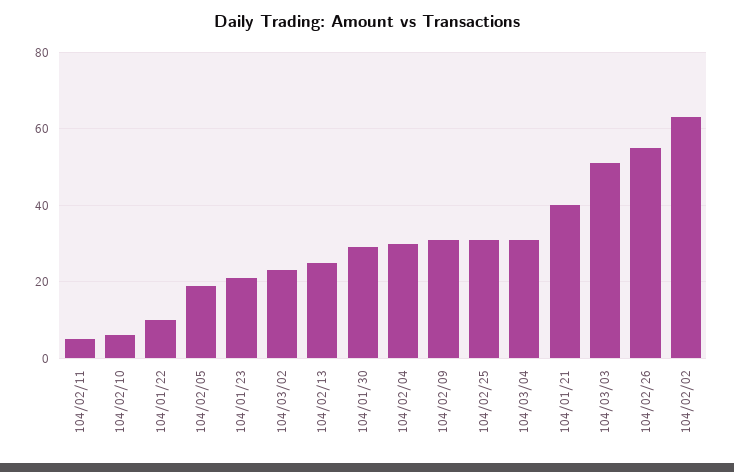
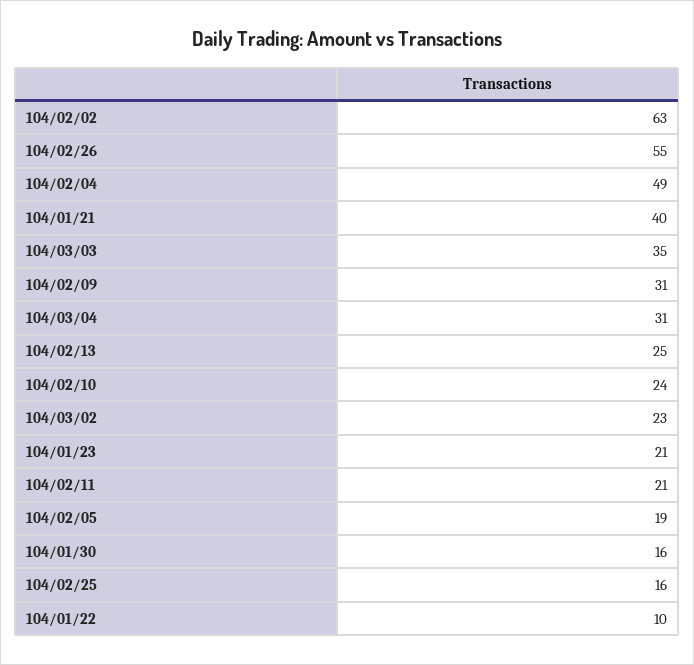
104/02/11: 5 -> 21
104/02/10: 5 -> 24
104/01/30: 30 -> 16
104/02/04: 30 -> 49
104/02/25: 30 -> 16
104/03/03: 50 -> 35

